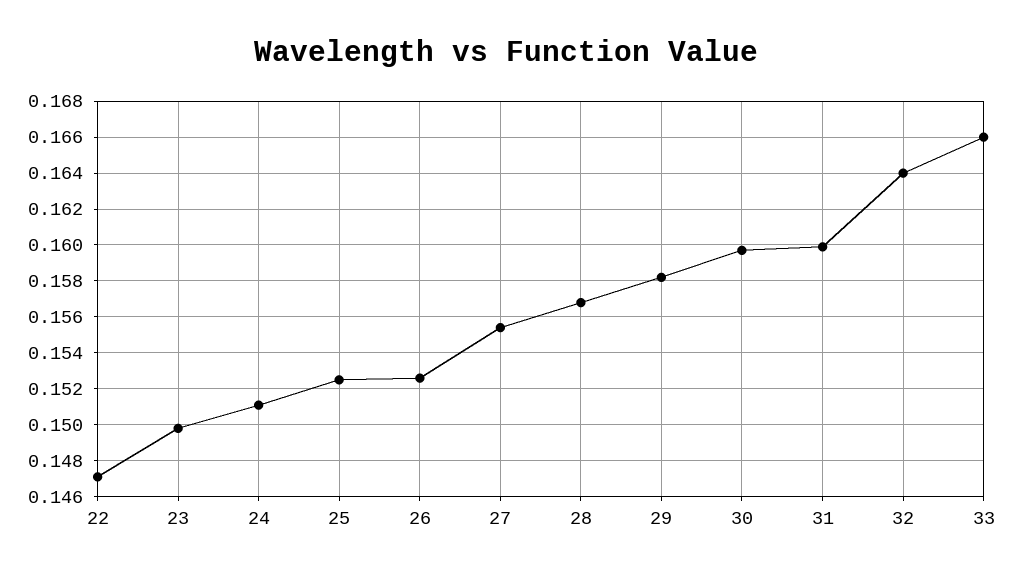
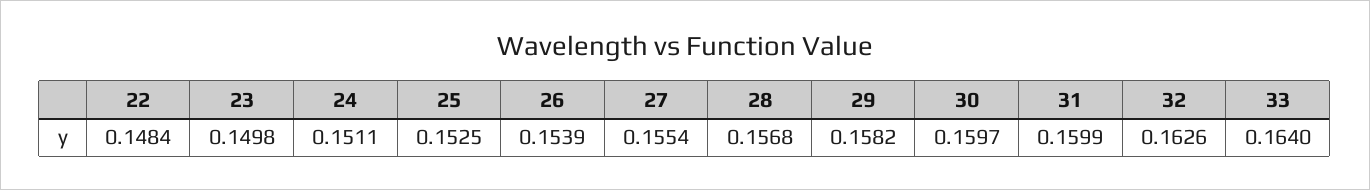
22: 0.147 -> 0.1484
26: 0.1525 -> 0.1539
32: 0.164 -> 0.1626
33: 0.166 -> 0.164

